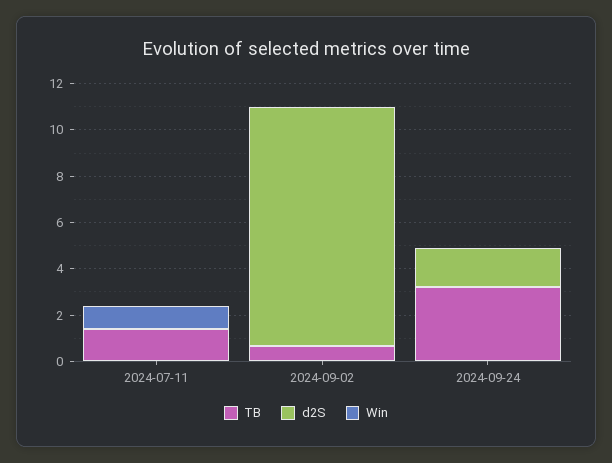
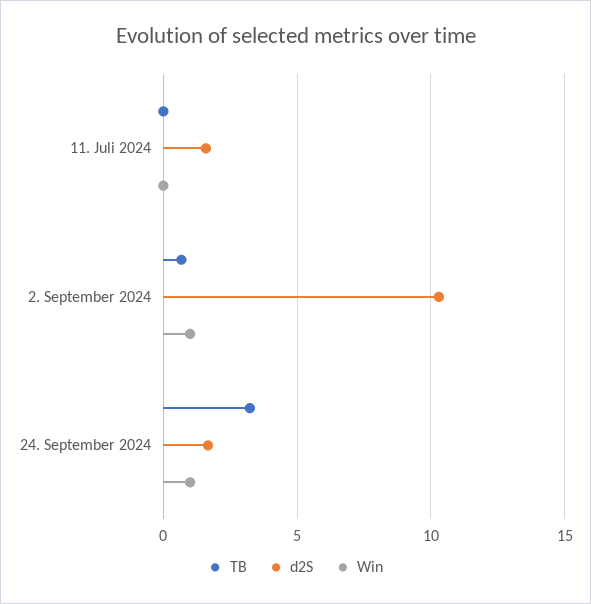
TB, 2024-07-11: 1.5 -> 0
d2S, 2024-07-11: 0 -> 1.5
Win, 2024-07-11: 1 -> 0
Win, 2024-09-02: 0 -> 1
Win, 2024-09-24: 0 -> 1

